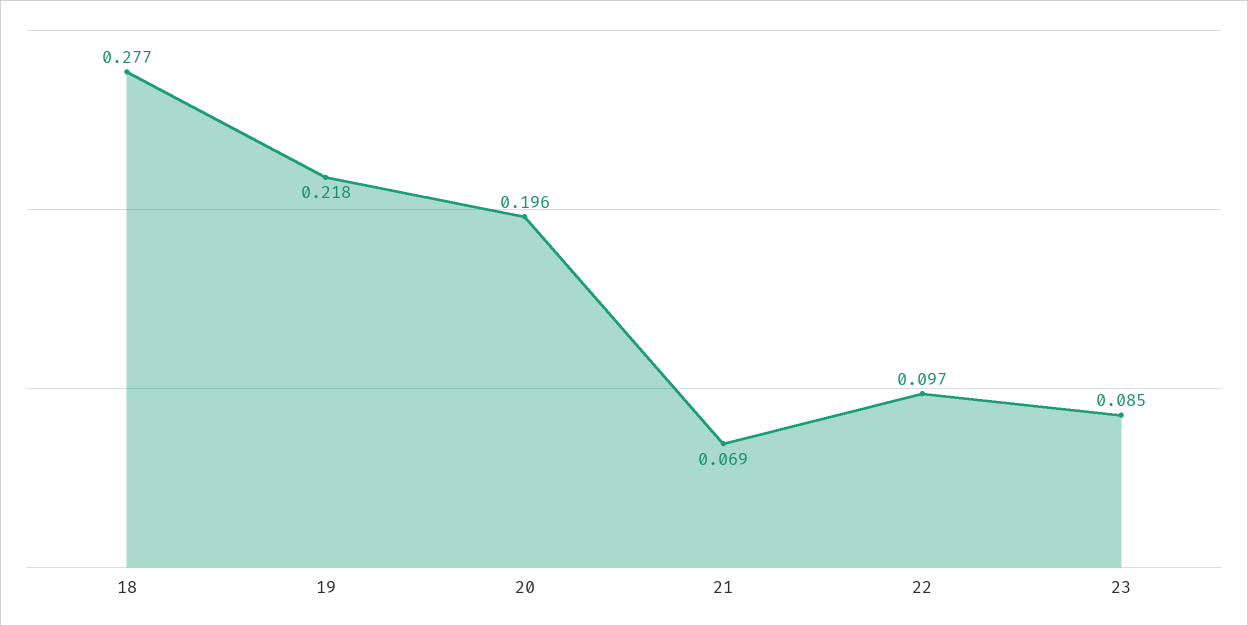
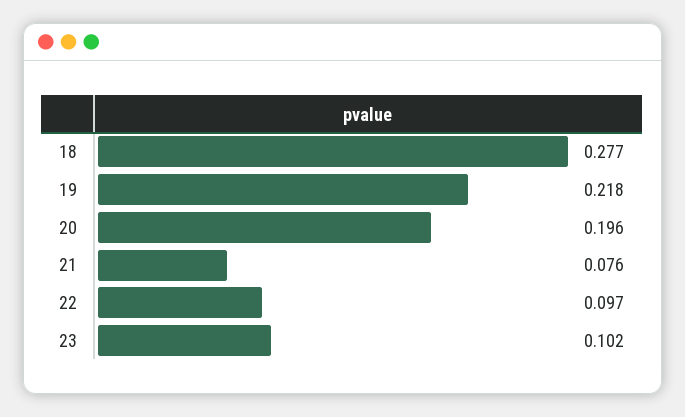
21: 0.069 -> 0.076
23: 0.085 -> 0.102

